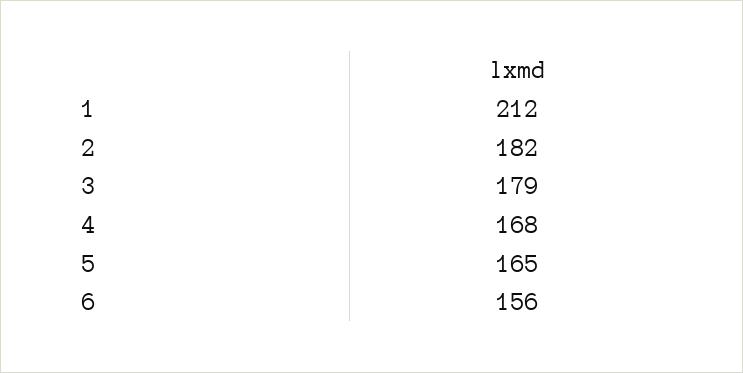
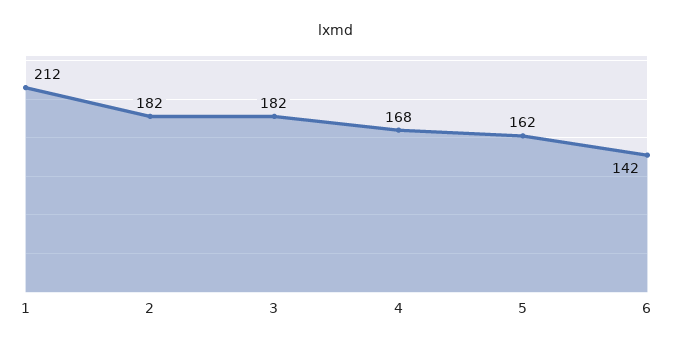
3: 179 -> 182
5: 165 -> 162
6: 156 -> 142

